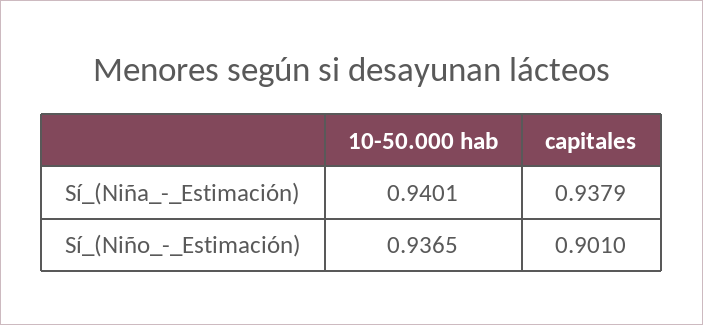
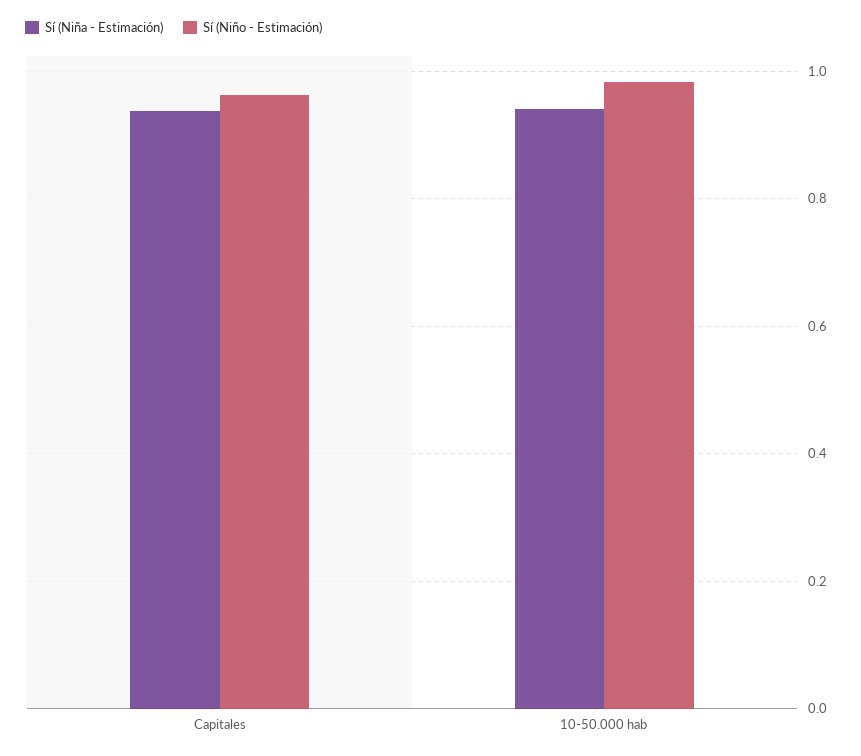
Sí_(Niño_-_Estimación), 10-50.000 hab: 0.9365 -> 0.98
Sí_(Niño_-_Estimación), capitales: 0.901 -> 0.96

